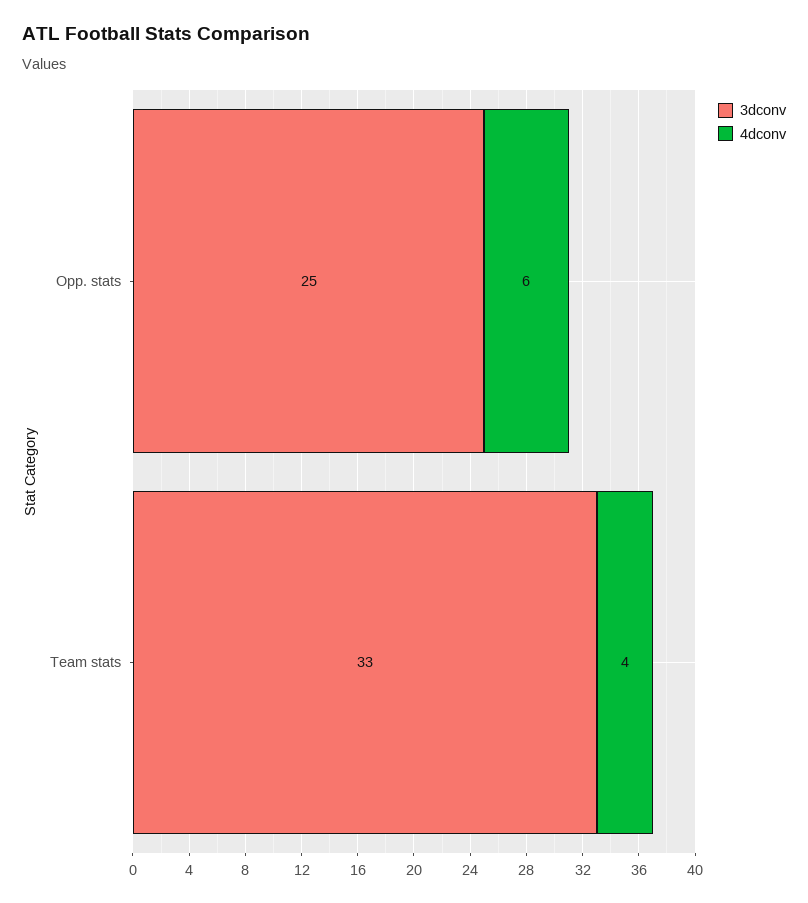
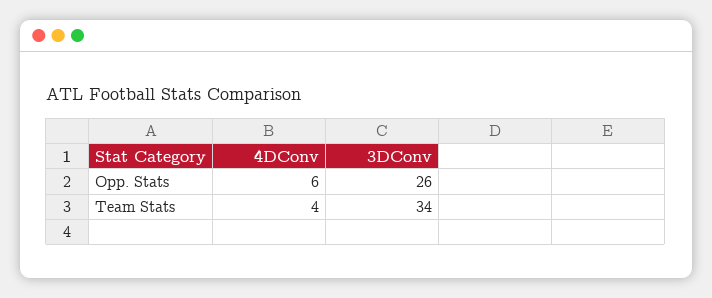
3dconv, Opp. stats: 25 -> 26
3dconv, Team stats: 33 -> 34

